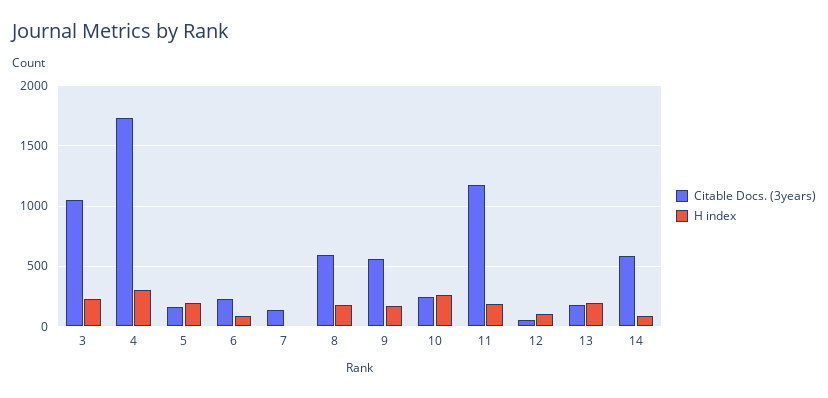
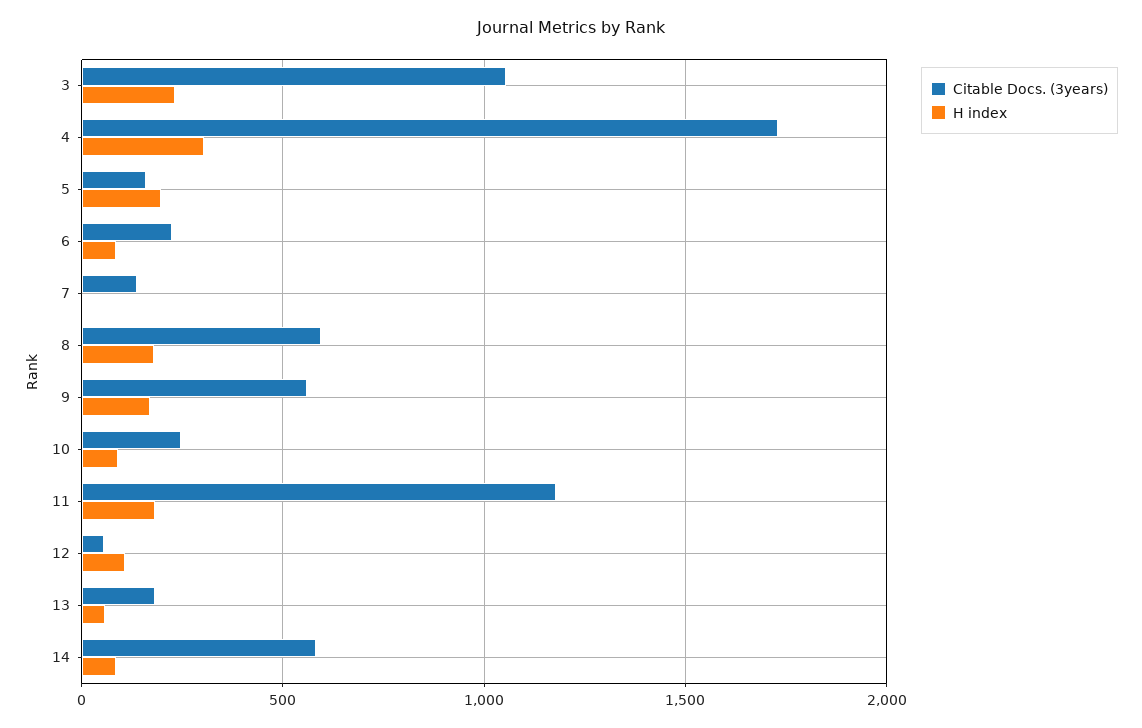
H index, 10: 250 -> 100
H index, 13: 200 -> 50

